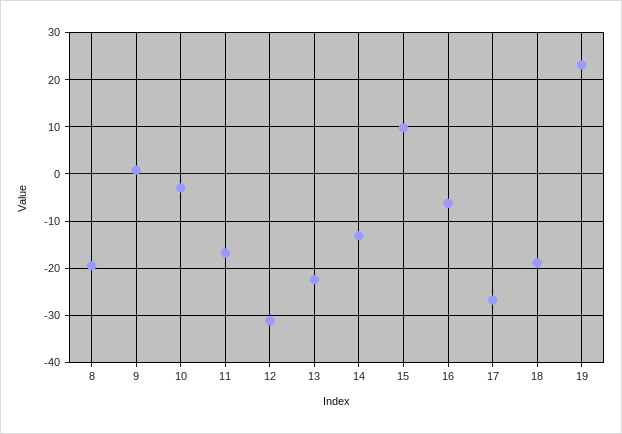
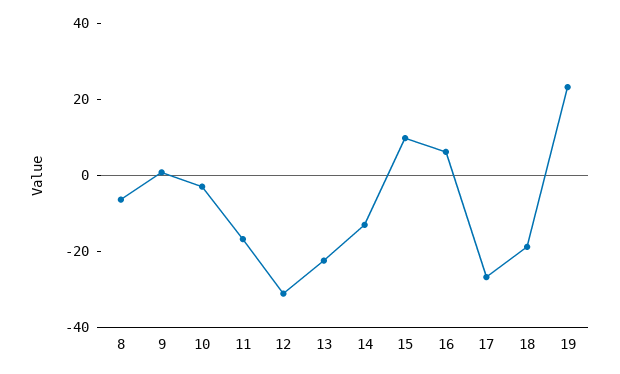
8: -20 -> -5
16: -6 -> 5

